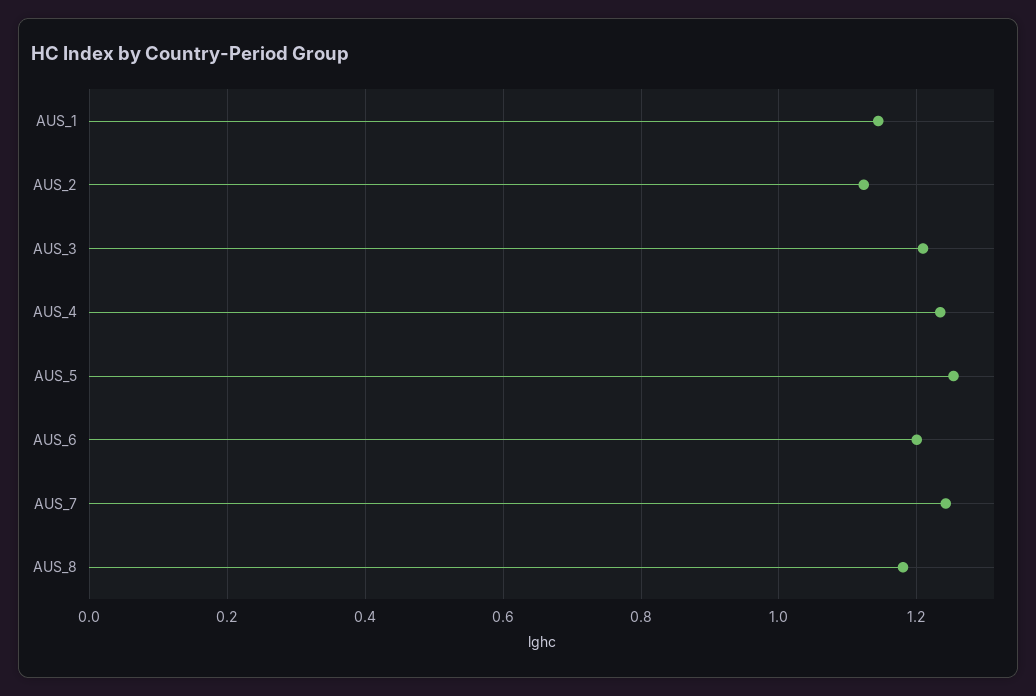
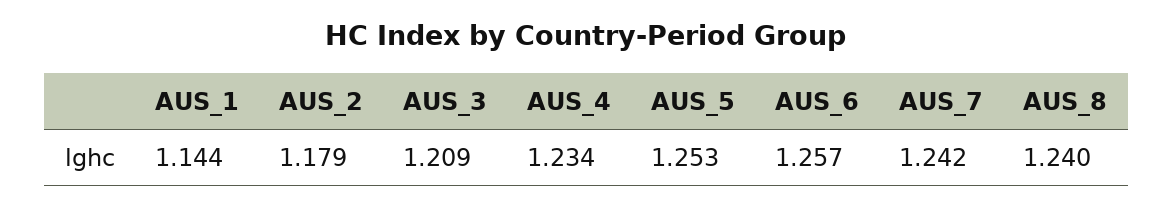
AUS_2: 1.12 -> 1.179
AUS_6: 1.2 -> 1.257
AUS_8: 1.18 -> 1.24

